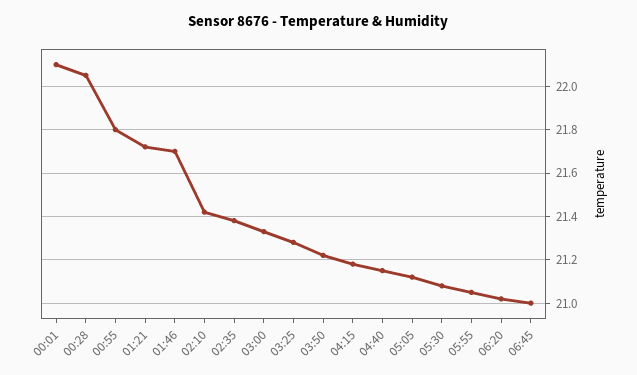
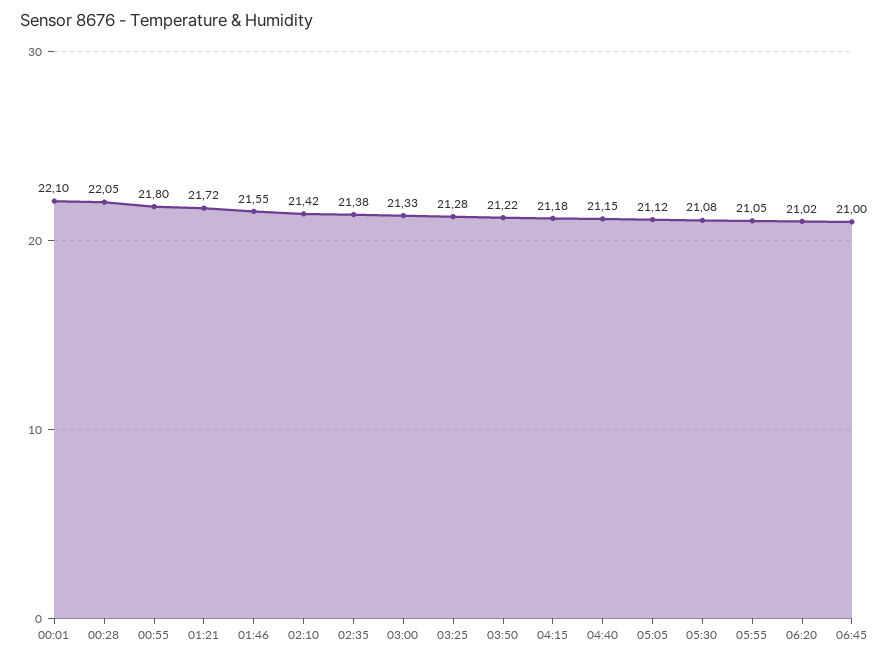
01:46: 21.7 -> 21.55

